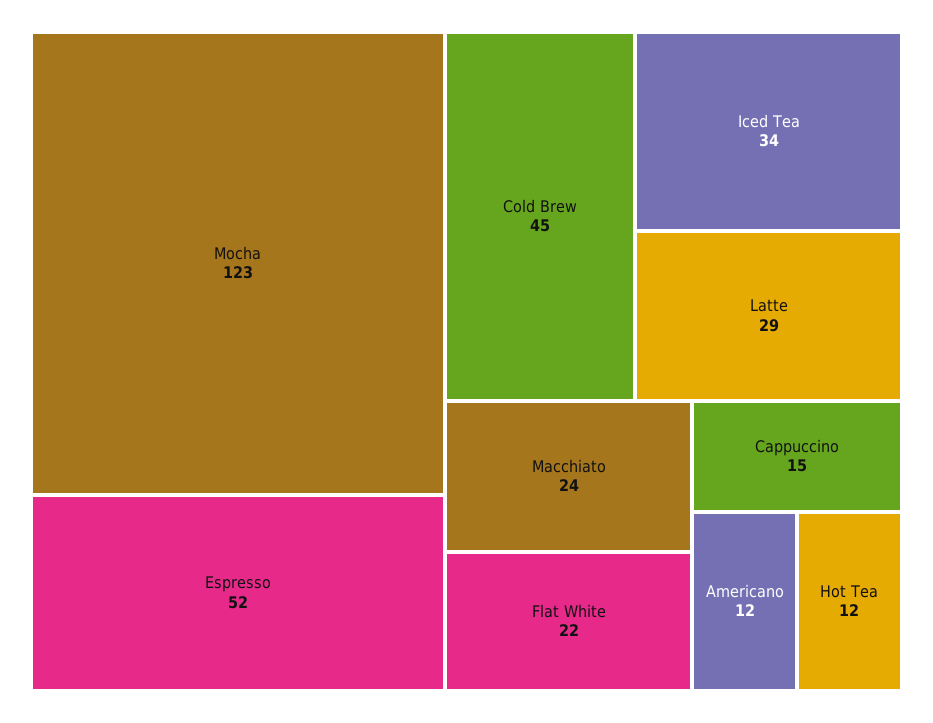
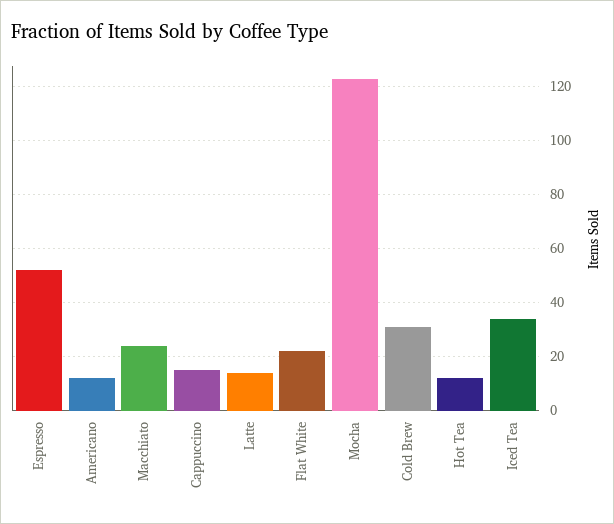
Cold Brew: 45 -> 30
Latte: 29 -> 15

